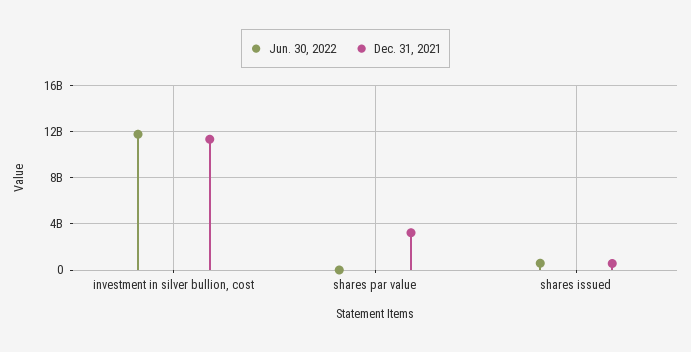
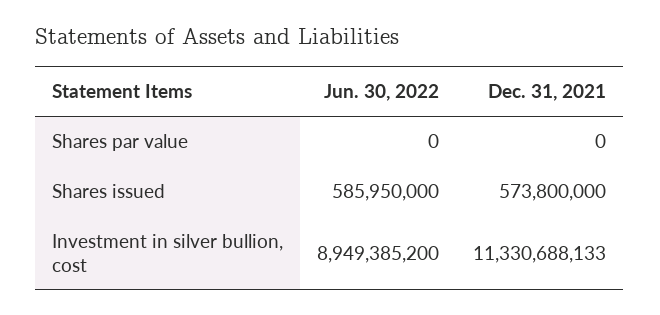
Jun. 30, 2022, investment in silver bullion, cost: 12000000000 -> 8949385200
Dec. 31, 2021, shares par value: 3000000000 -> 0

